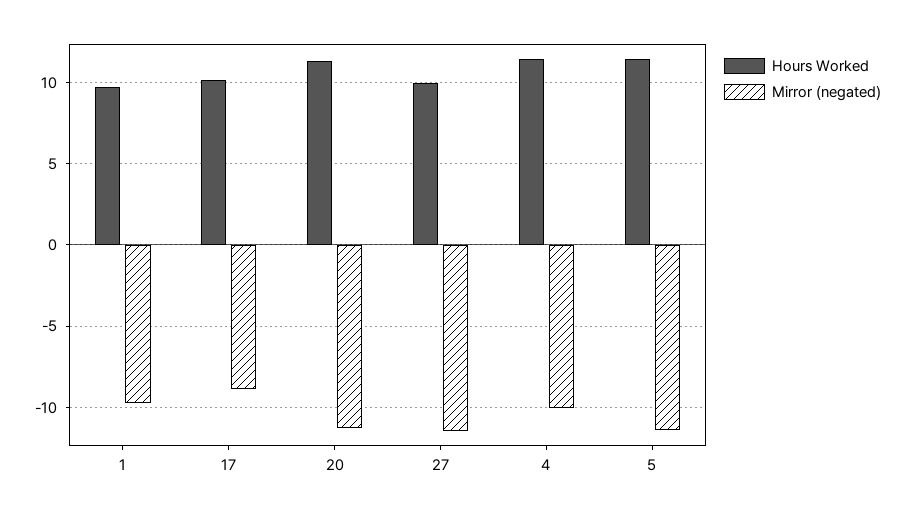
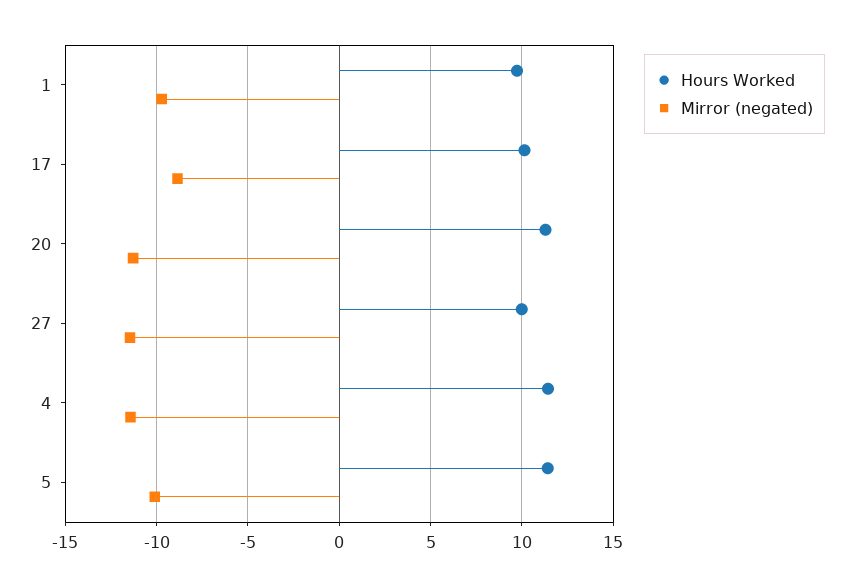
Mirror (negated), 4: -10 -> -11.5
Mirror (negated), 5: -11.5 -> -10

